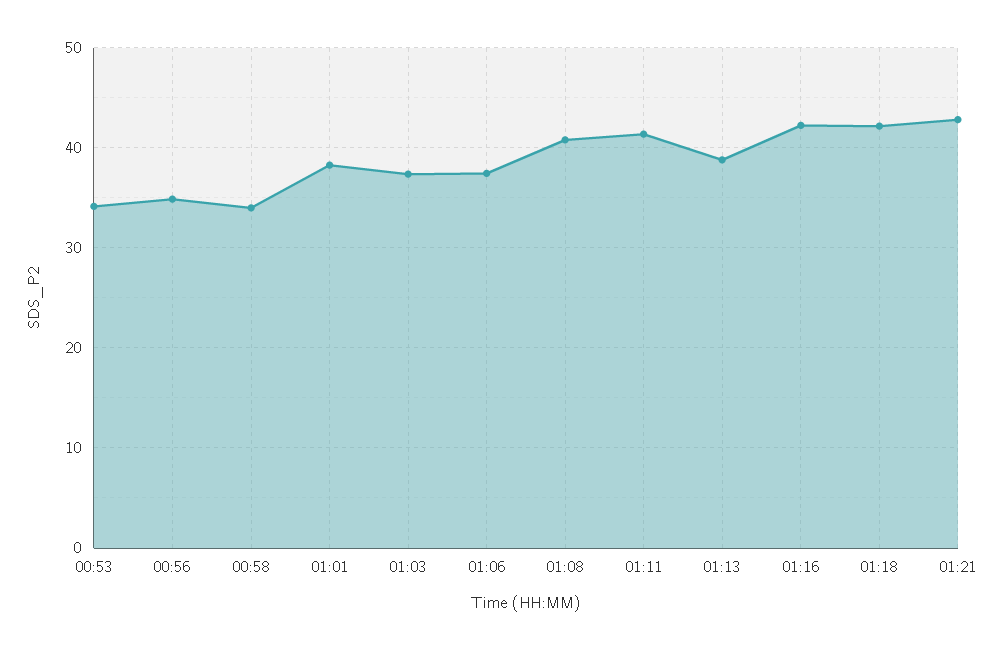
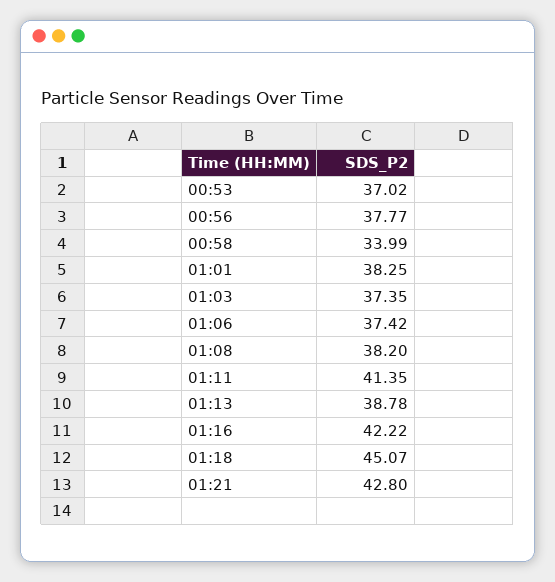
00:53: 34 -> 37.02
00:56: 35 -> 37.77
01:08: 41 -> 38.2
01:18: 42 -> 45.07

